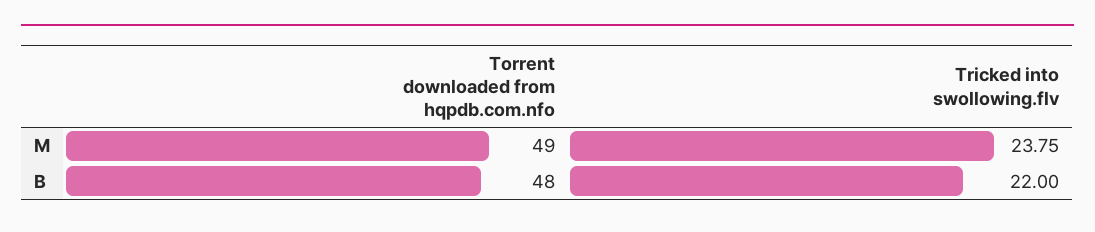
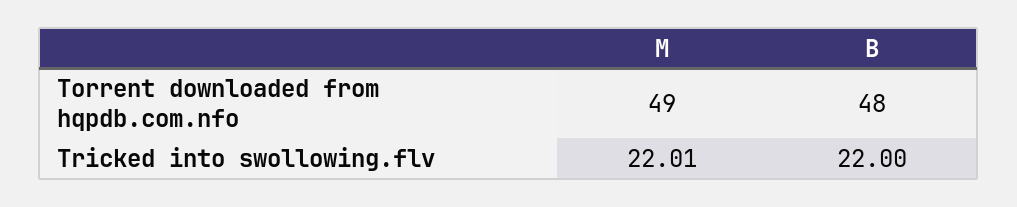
Tricked into swollowing.flv, M: 23.75 -> 22.01

